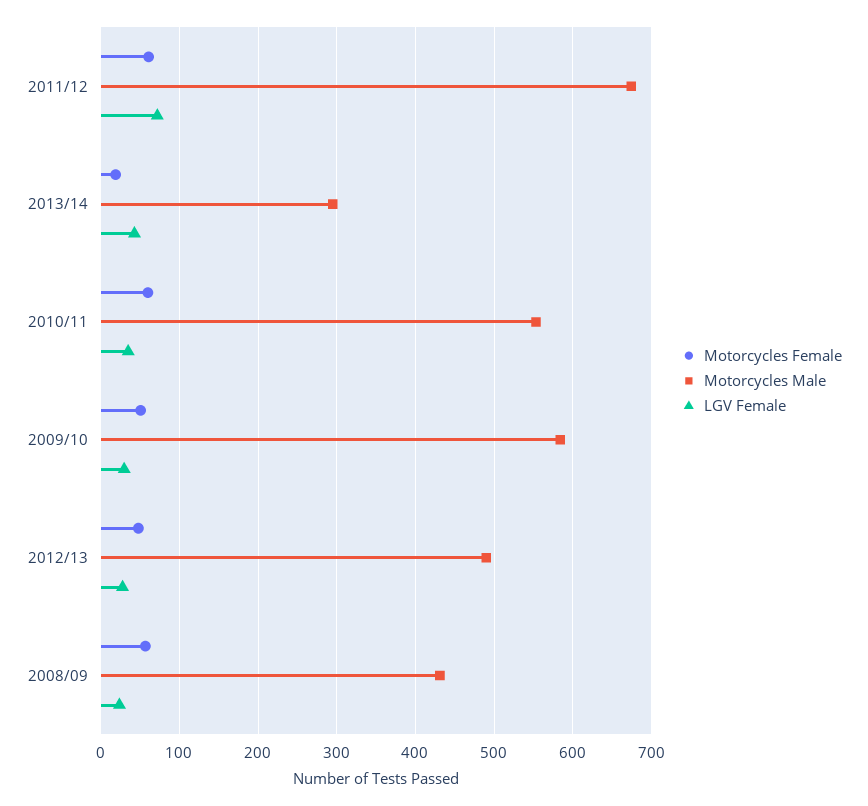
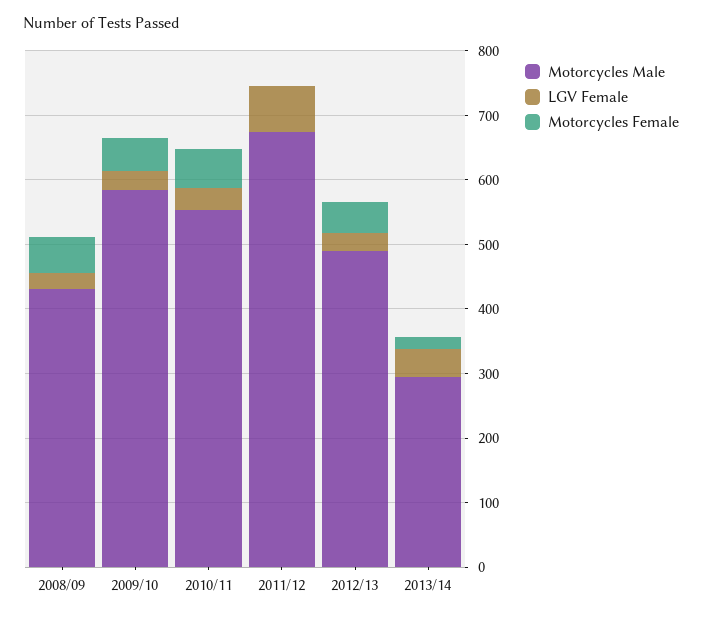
Motorcycles Female, 2011/12: 60 -> 0

